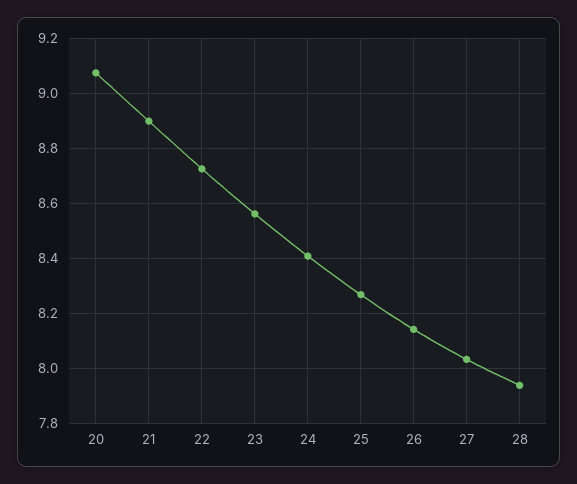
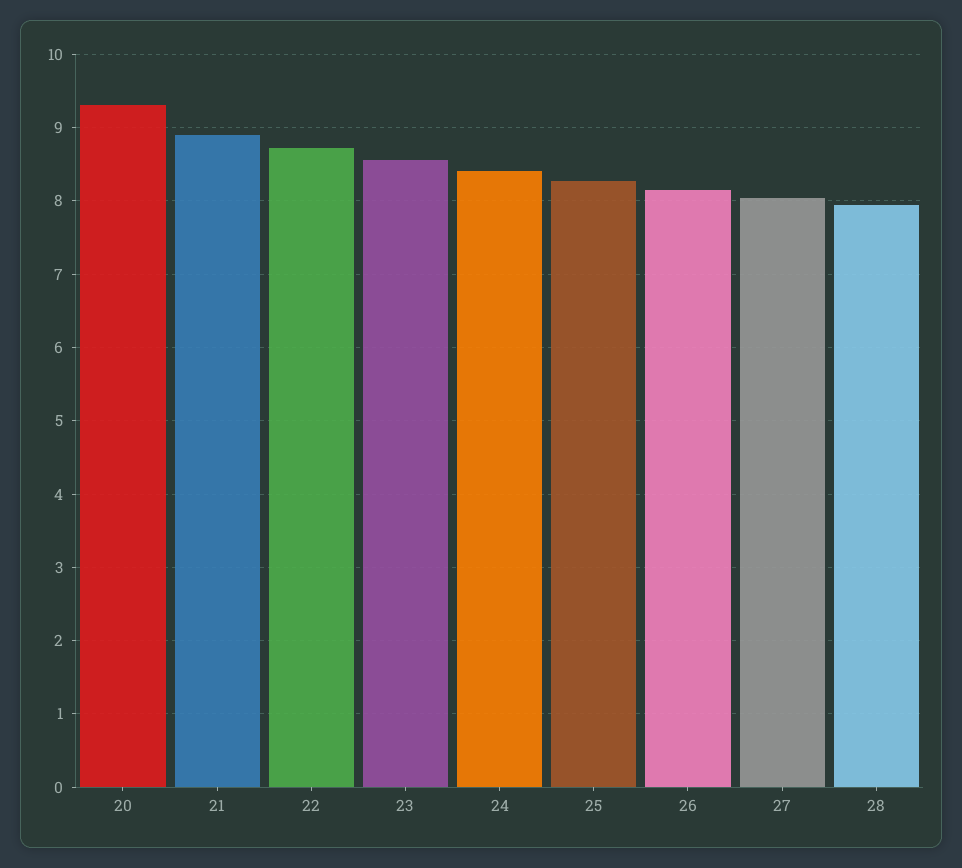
20: 9.075 -> 9.3

